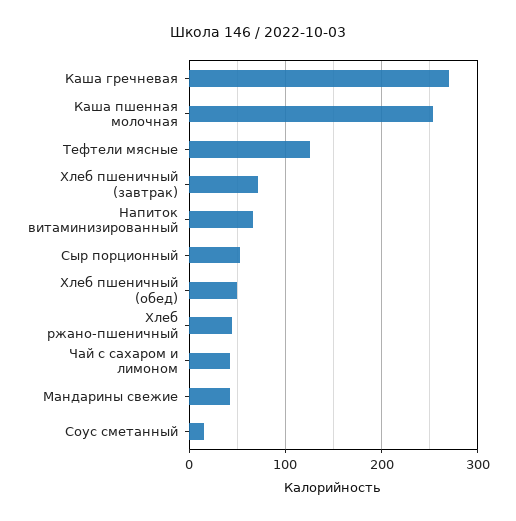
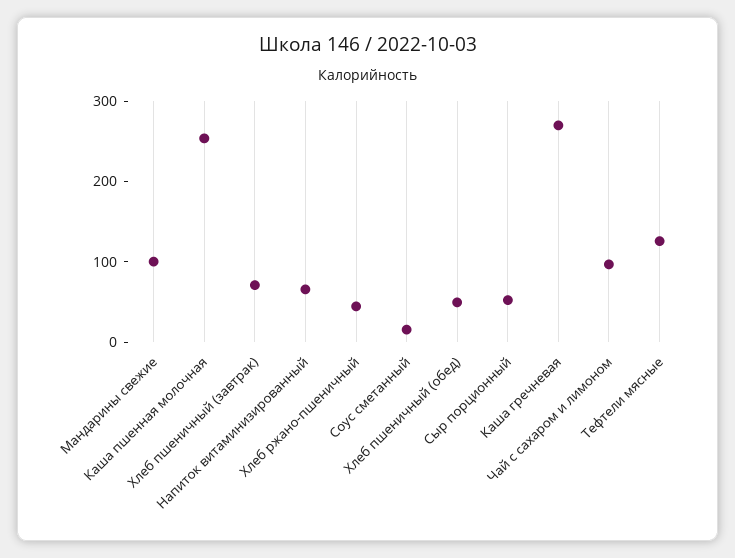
Чай с сахаром и лимоном: 40 -> 100
Мандарины свежие: 40 -> 100

